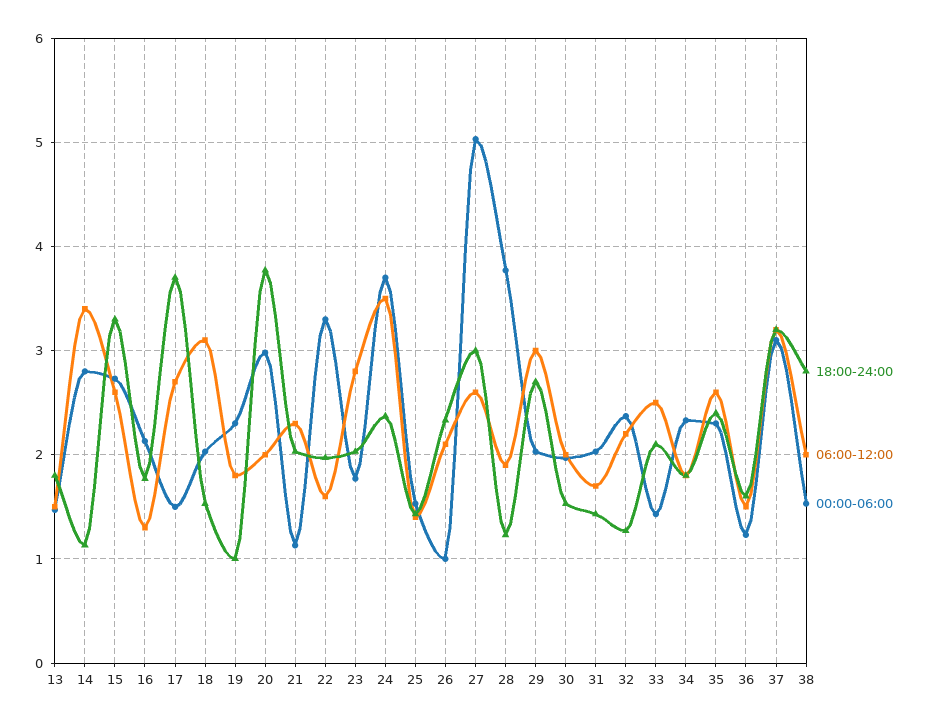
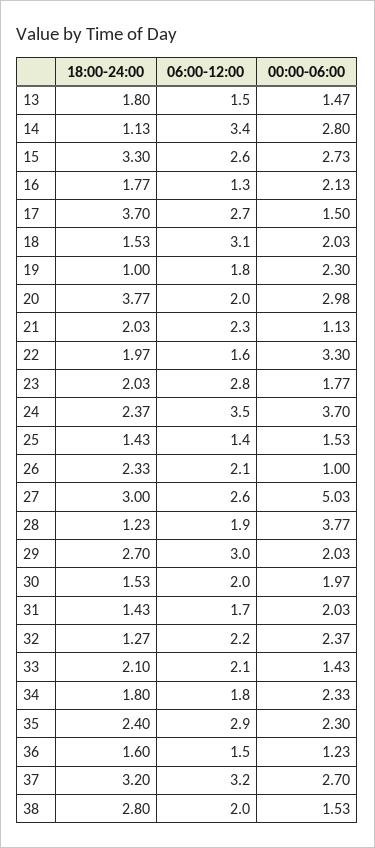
06:00-12:00, 33: 2.5 -> 2.1
06:00-12:00, 35: 2.6 -> 2.9
00:00-06:00, 37: 3.1 -> 2.7

